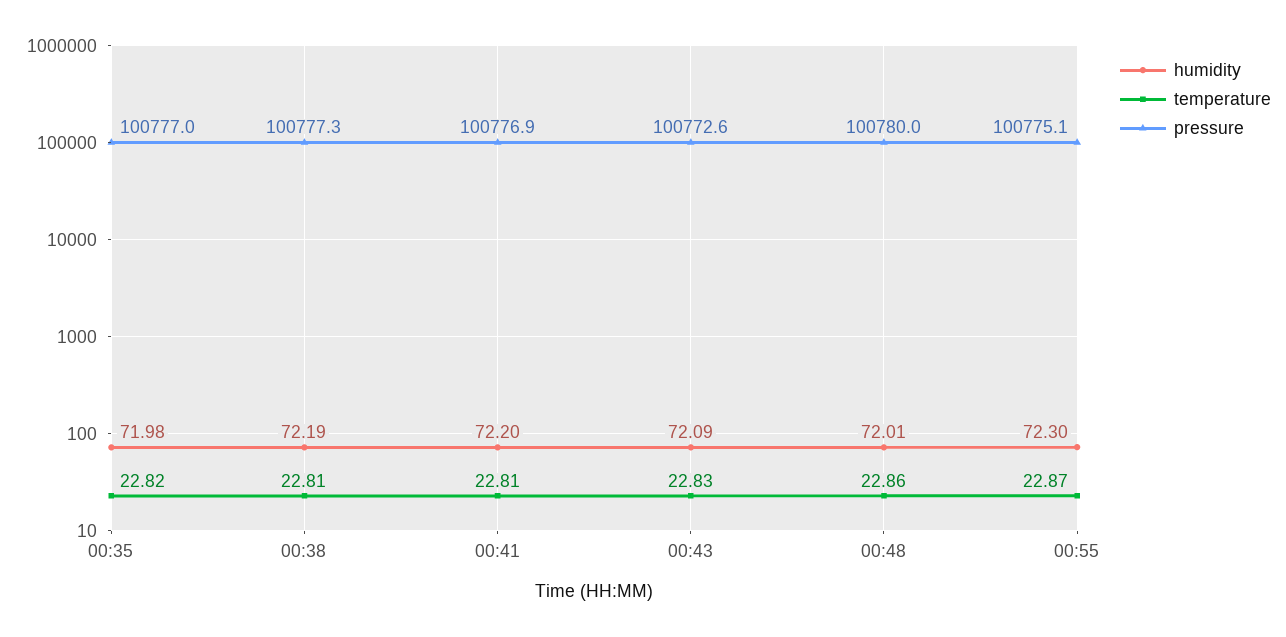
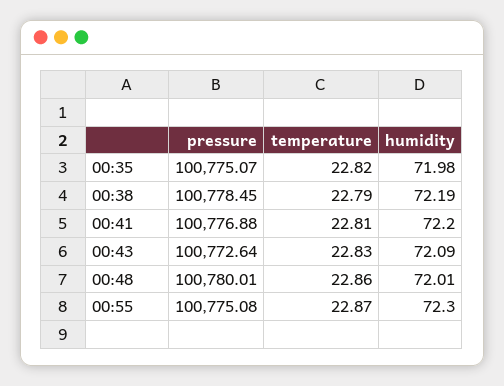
pressure, 00:35: 100777 -> 100775.07
temperature, 00:38: 22.81 -> 22.79
pressure, 00:38: 100777.3 -> 100778.45

